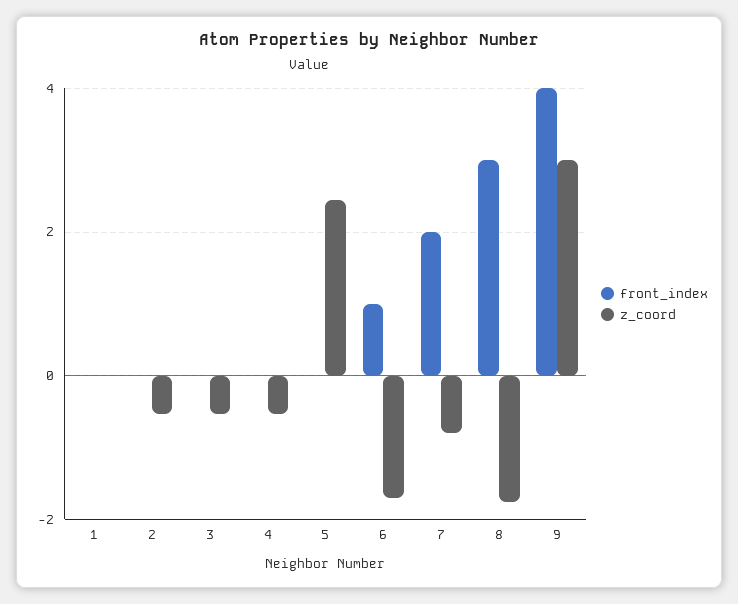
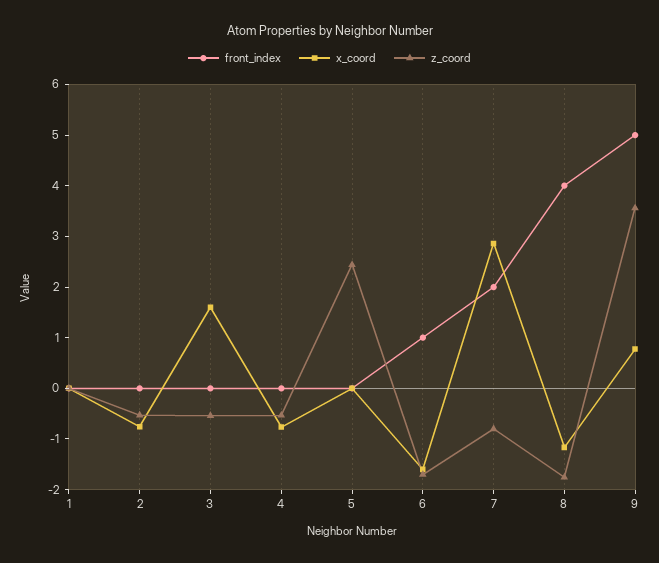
front_index, 8: 3 -> 4
front_index, 9: 4 -> 5
z_coord, 9: 3 -> 3.6
x_coord, 1: none -> 0
x_coord, 2: none -> -0.8
x_coord, 3: none -> 1.6
x_coord, 4: none -> -0.8
x_coord, 5: none -> 0
x_coord, 6: none -> -1.6
x_coord, 7: none -> 2.8
x_coord, 8: none -> -1.2
x_coord, 9: none -> 0.8

